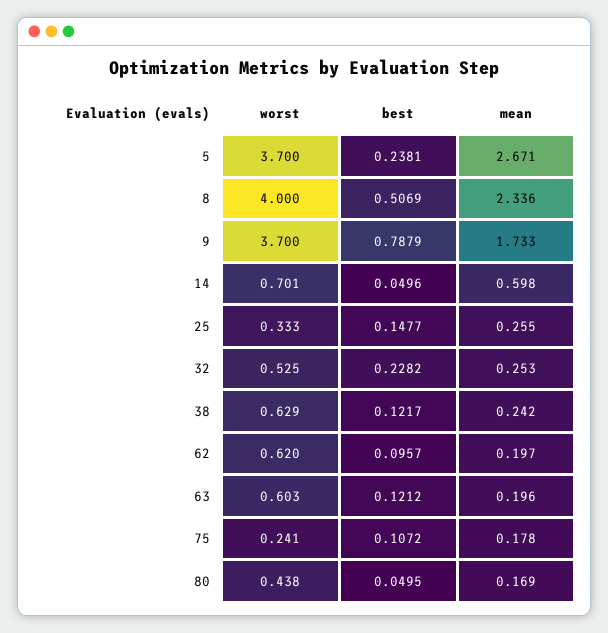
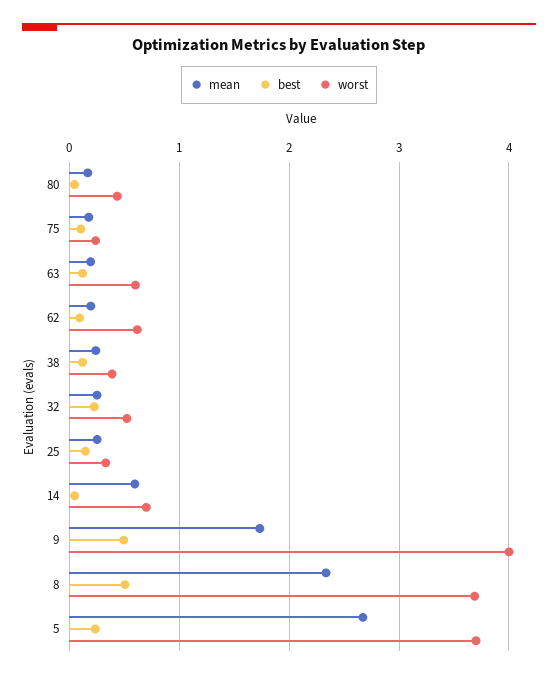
worst, 8: 4 -> 3.7
worst, 9: 3.7 -> 4
best, 9: 0.7879 -> 0.5
worst, 38: 0.629 -> 0.4

